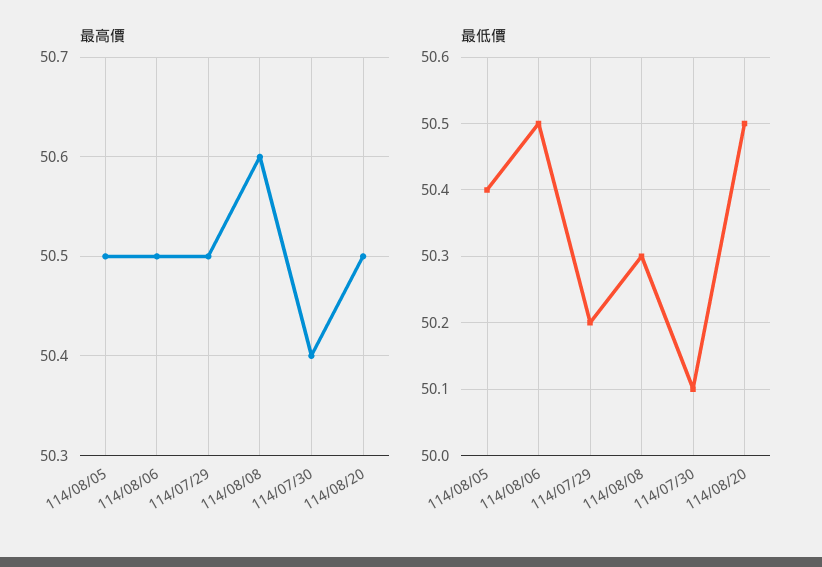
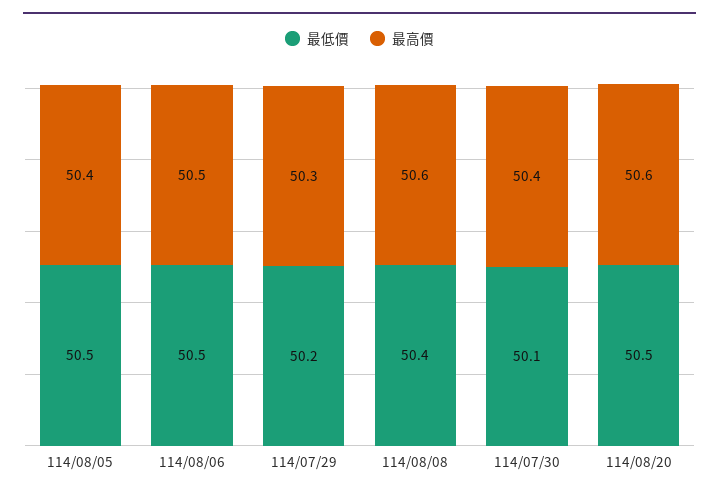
最高價, 114/08/05: 50.5 -> 50.4
最高價, 114/07/29: 50.5 -> 50.3
最高價, 114/08/20: 50.5 -> 50.6
最低價, 114/08/05: 50.4 -> 50.5
最低價, 114/08/08: 50.3 -> 50.4

